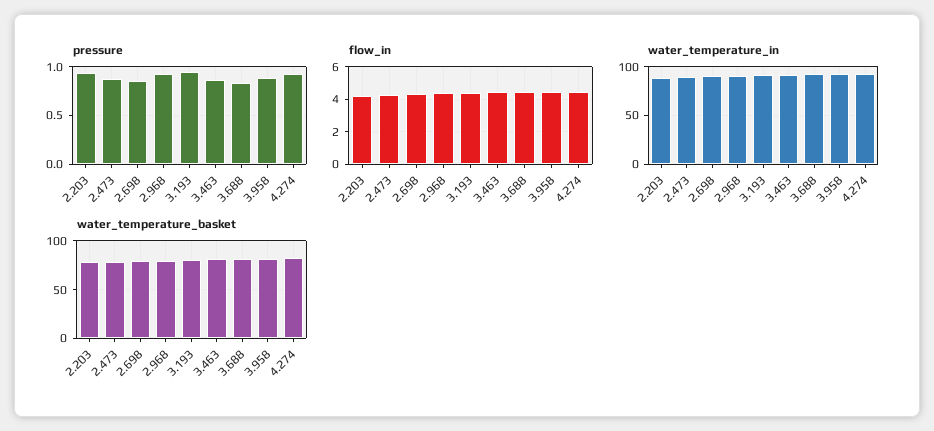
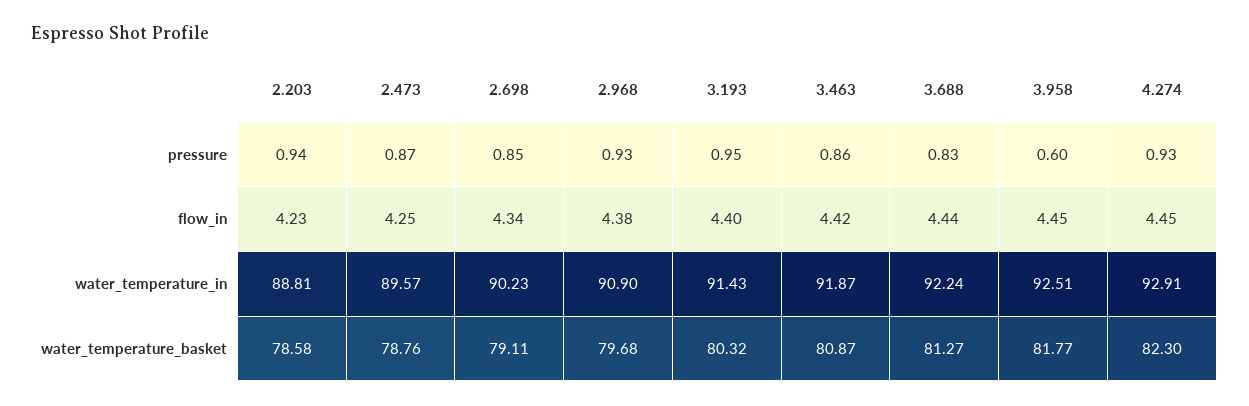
pressure, 3.958: 0.9 -> 0.6

